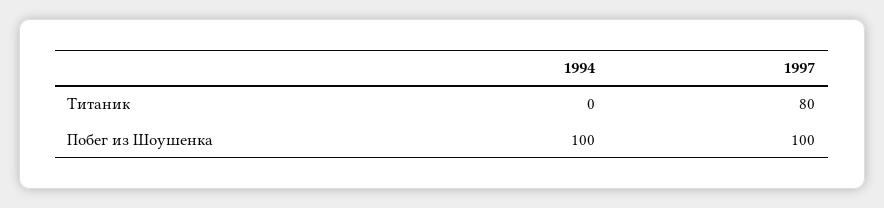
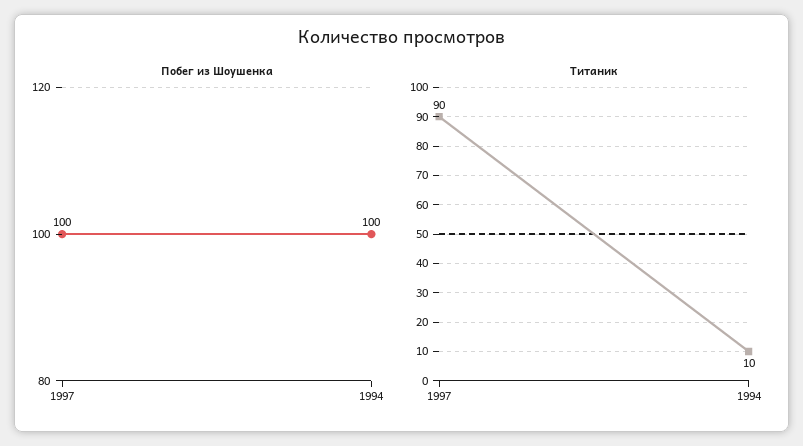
Титаник, 1994: 0 -> 10
Титаник, 1997: 80 -> 90

